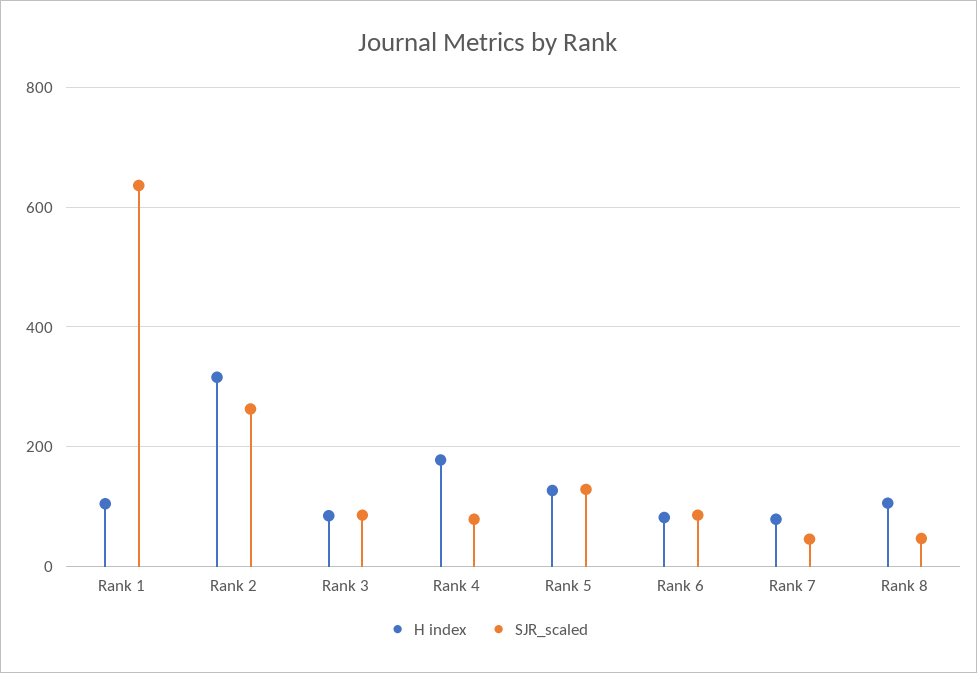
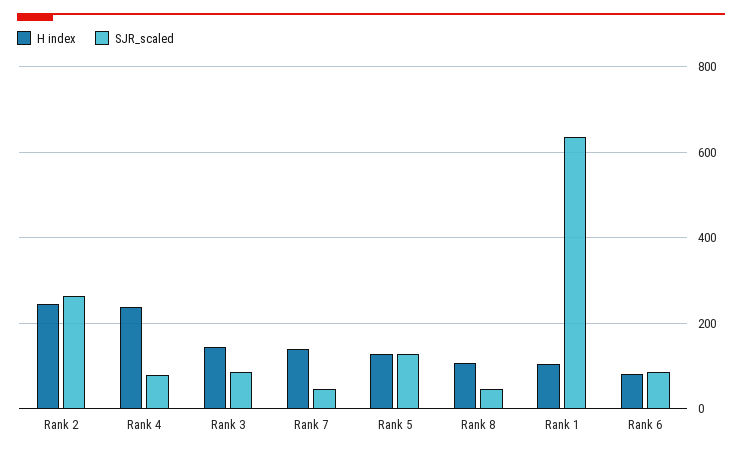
H index, Rank 2: 320 -> 240
H index, Rank 3: 80 -> 140
H index, Rank 4: 180 -> 240
H index, Rank 7: 80 -> 140

